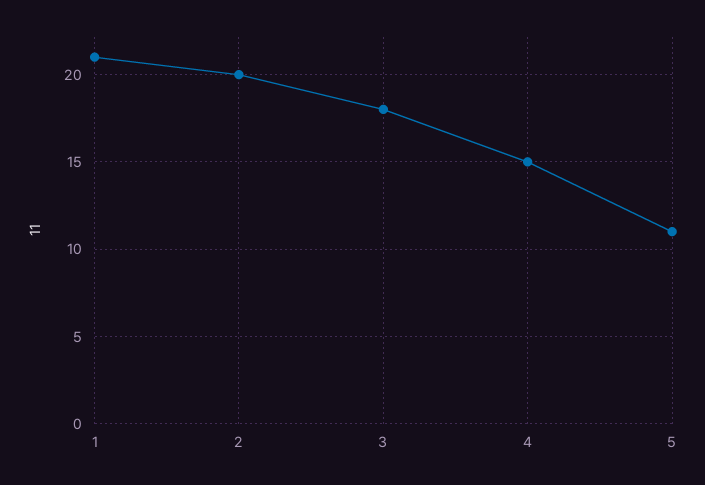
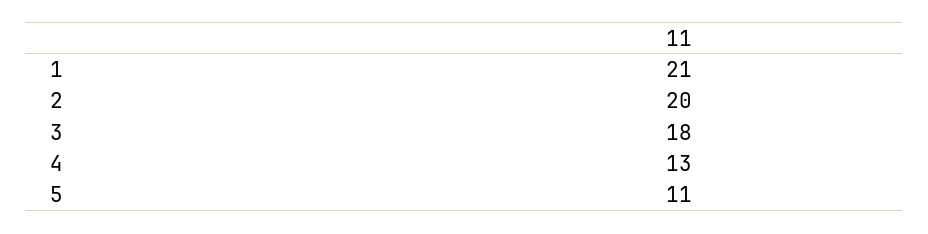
4: 15 -> 13

